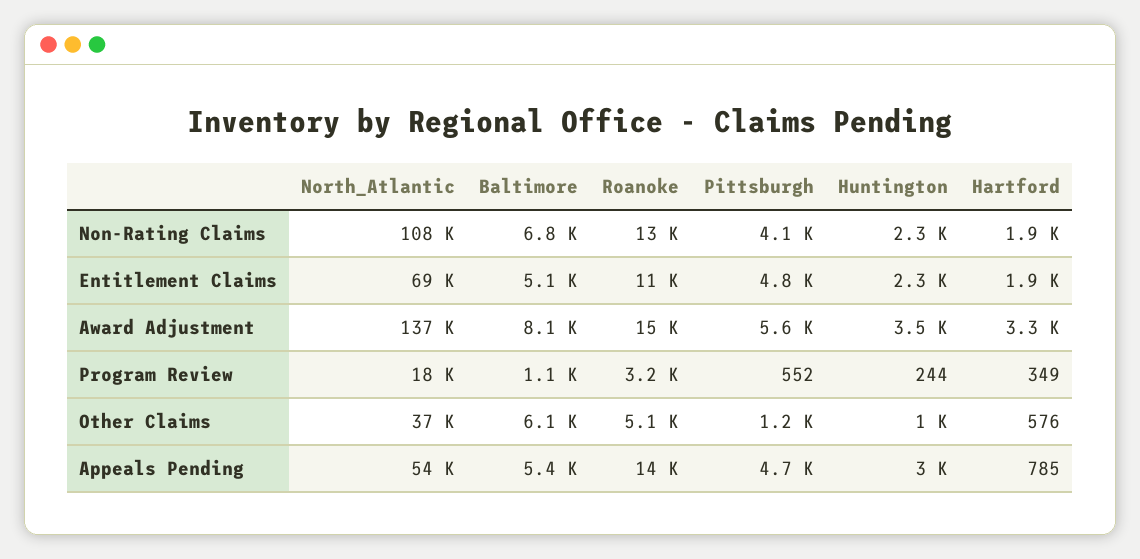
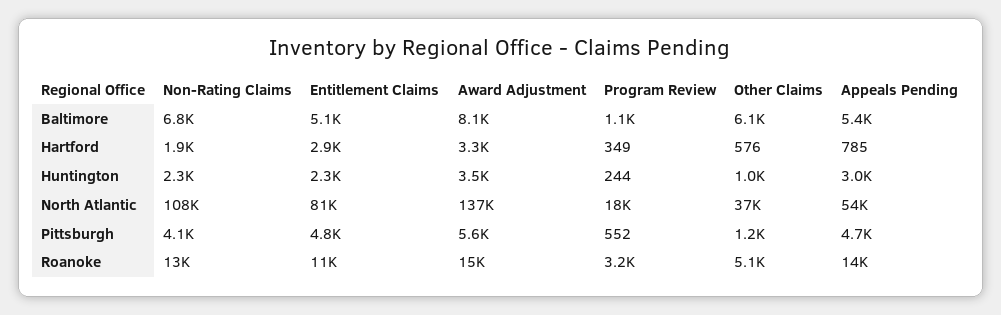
North_Atlantic, Entitlement Claims: 69000 -> 81000
Hartford, Entitlement Claims: 1900 -> 2900

